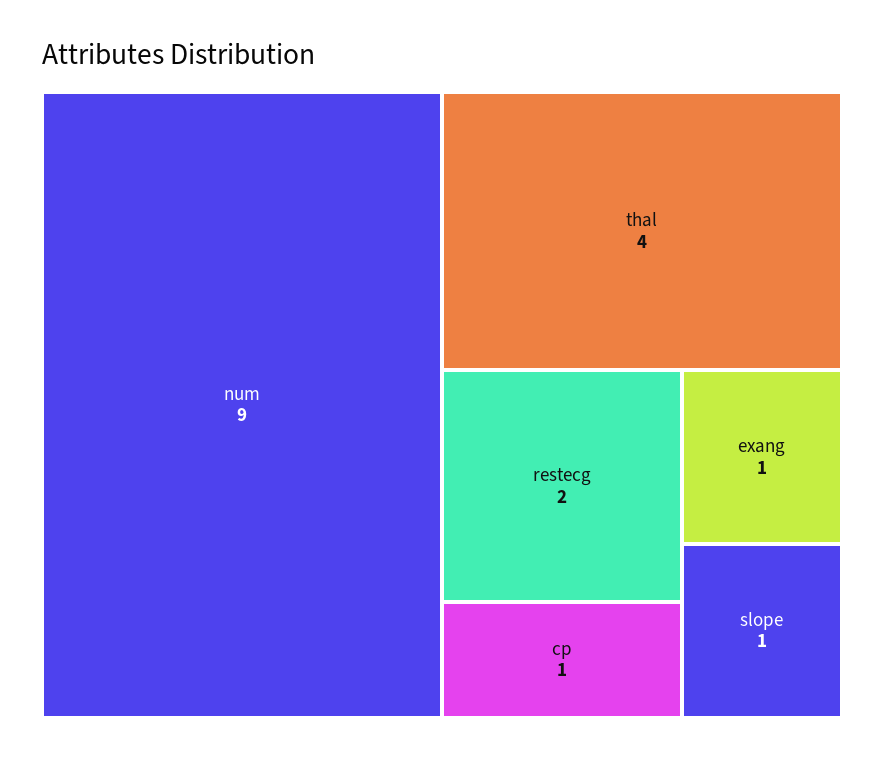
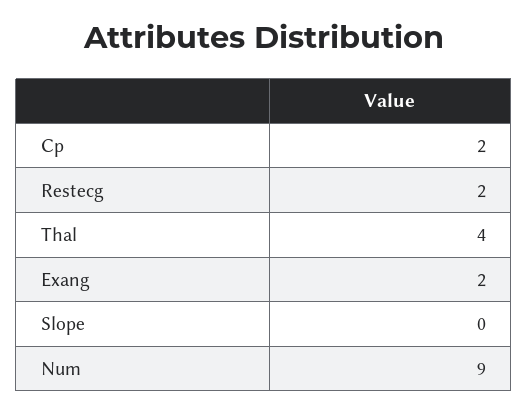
cp: 1 -> 2
exang: 1 -> 2
slope: 1 -> 0

